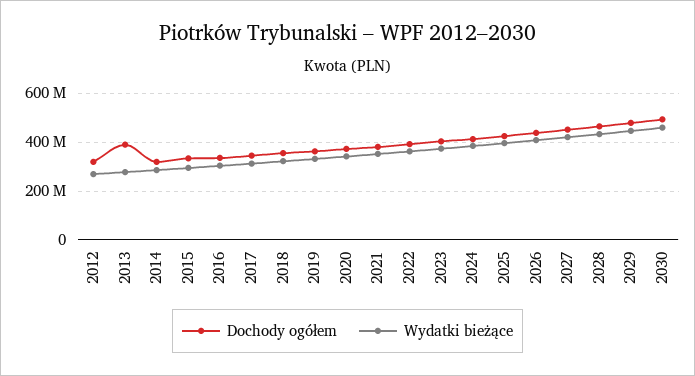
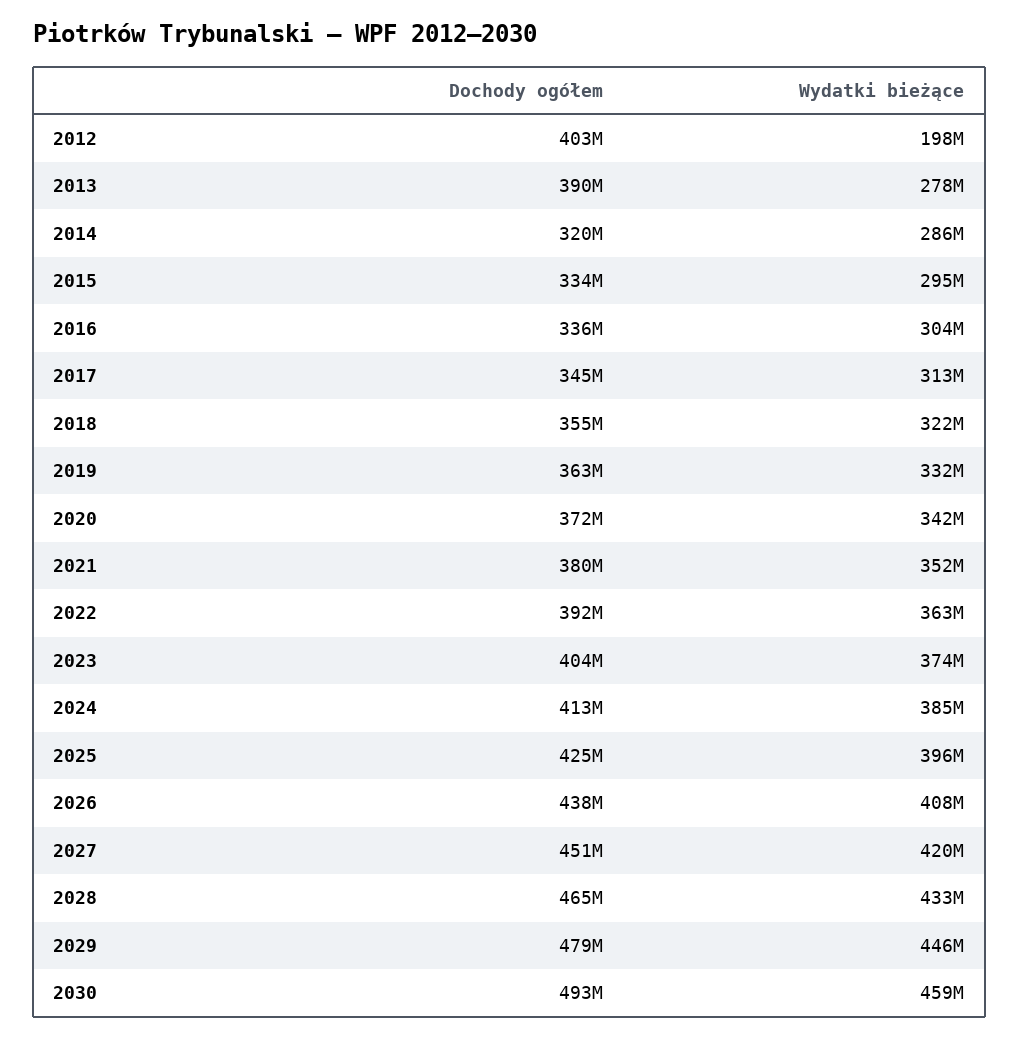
Dochody ogółem, 2012: 325000000 -> 403000000
Wydatki bieżące, 2012: 275000000 -> 198000000

